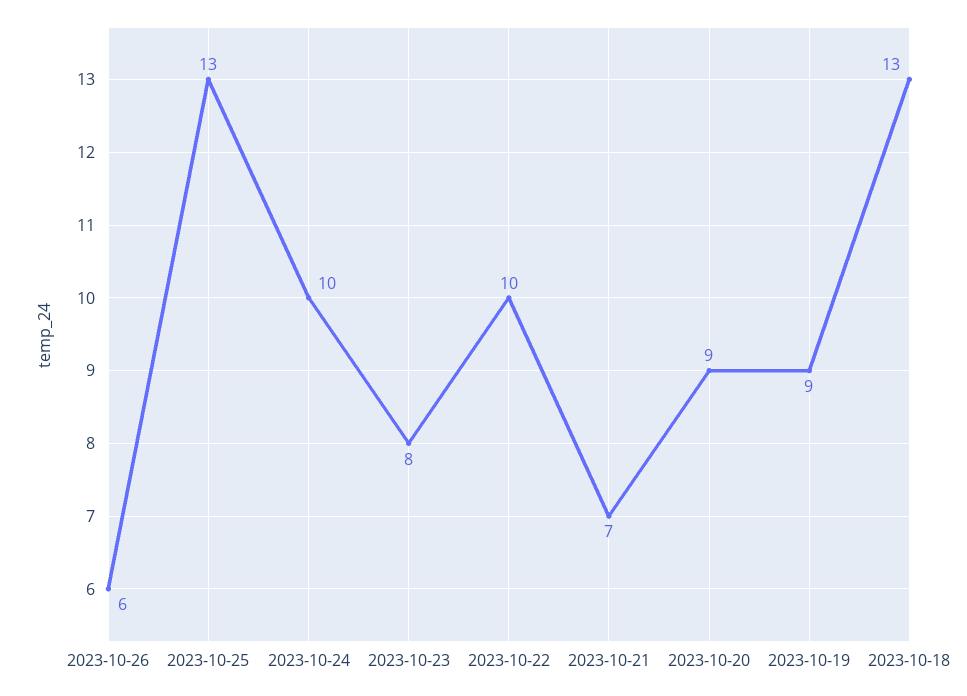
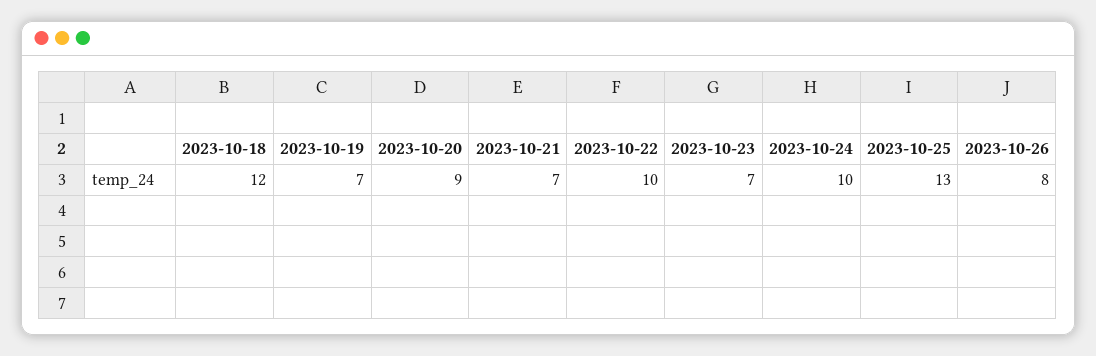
2023-10-26: 6 -> 8
2023-10-23: 8 -> 7
2023-10-19: 9 -> 7
2023-10-18: 13 -> 12

